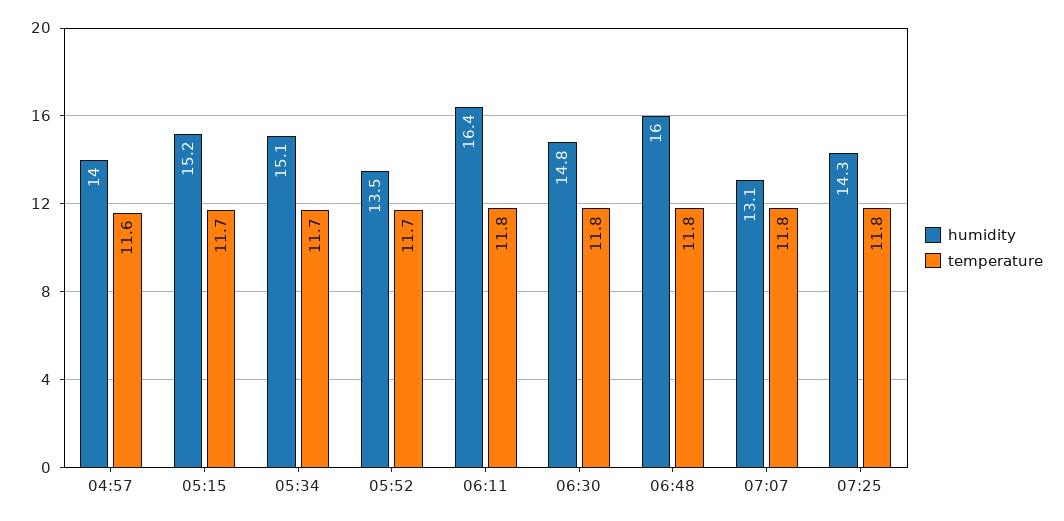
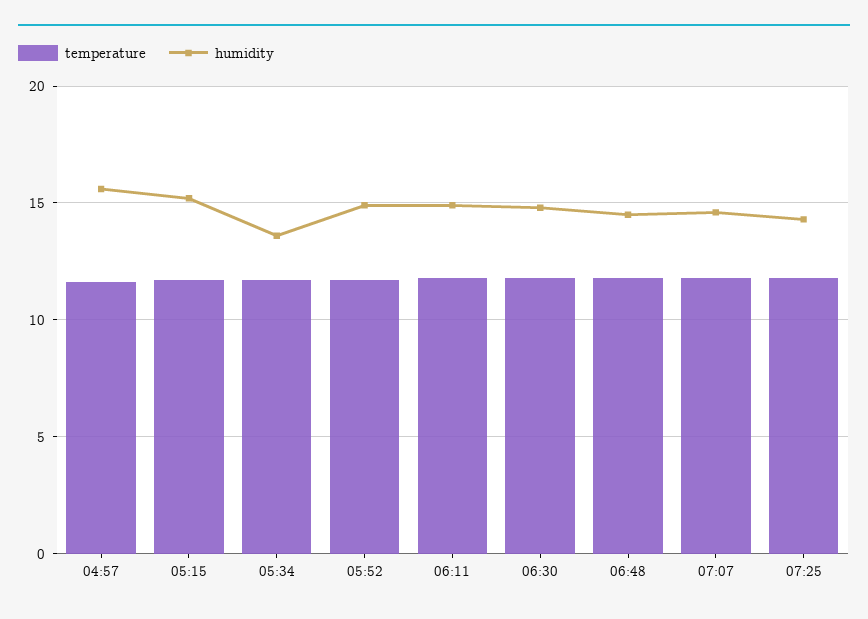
humidity, 04:57: 14 -> 15.5
humidity, 05:34: 15.1 -> 13.5
humidity, 05:52: 13.5 -> 15
humidity, 06:11: 16.4 -> 15
humidity, 06:48: 16 -> 14.5
humidity, 07:07: 13.1 -> 14.5

